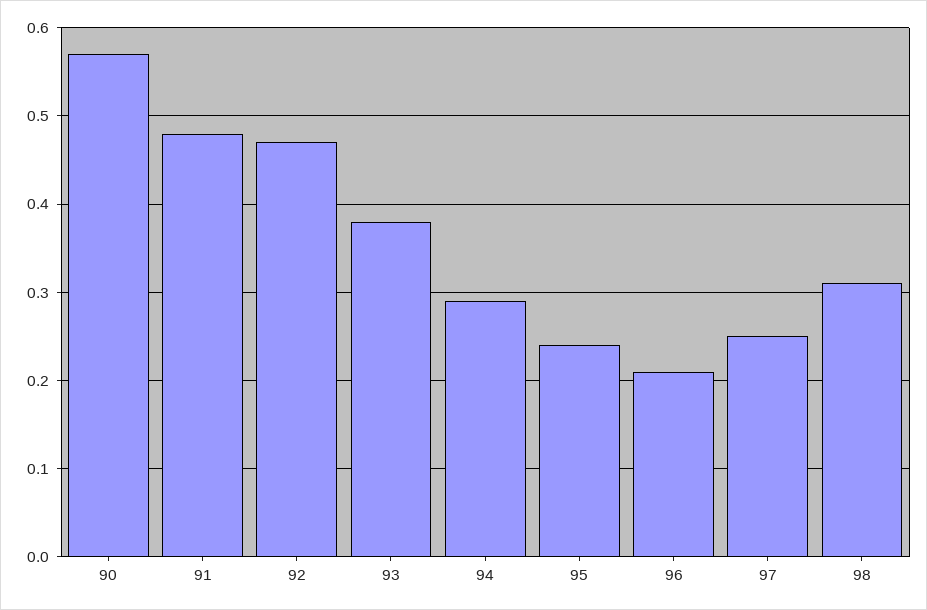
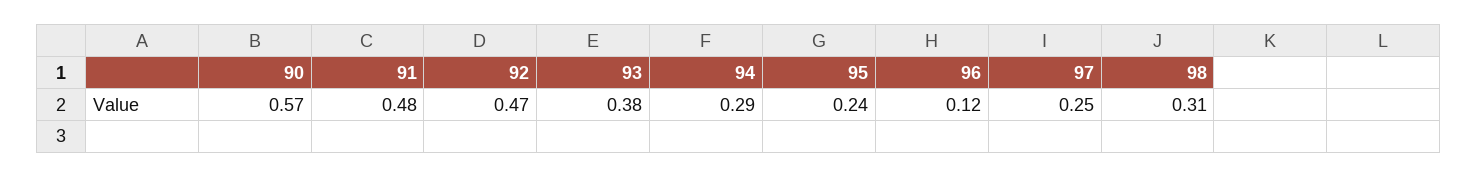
96: 0.21 -> 0.12

